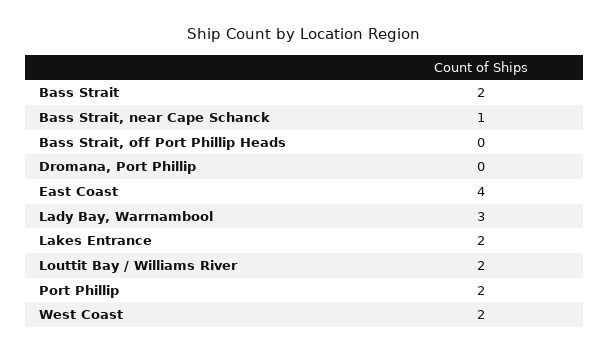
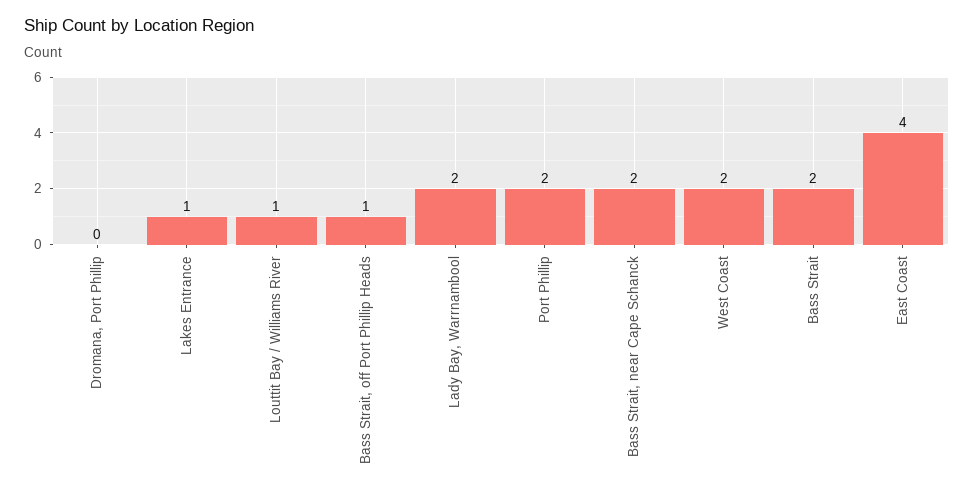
Bass Strait, near Cape Schanck: 1 -> 2
Bass Strait, off Port Phillip Heads: 0 -> 1
Lady Bay, Warrnambool: 3 -> 2
Lakes Entrance: 2 -> 1
Louttit Bay / Williams River: 2 -> 1

